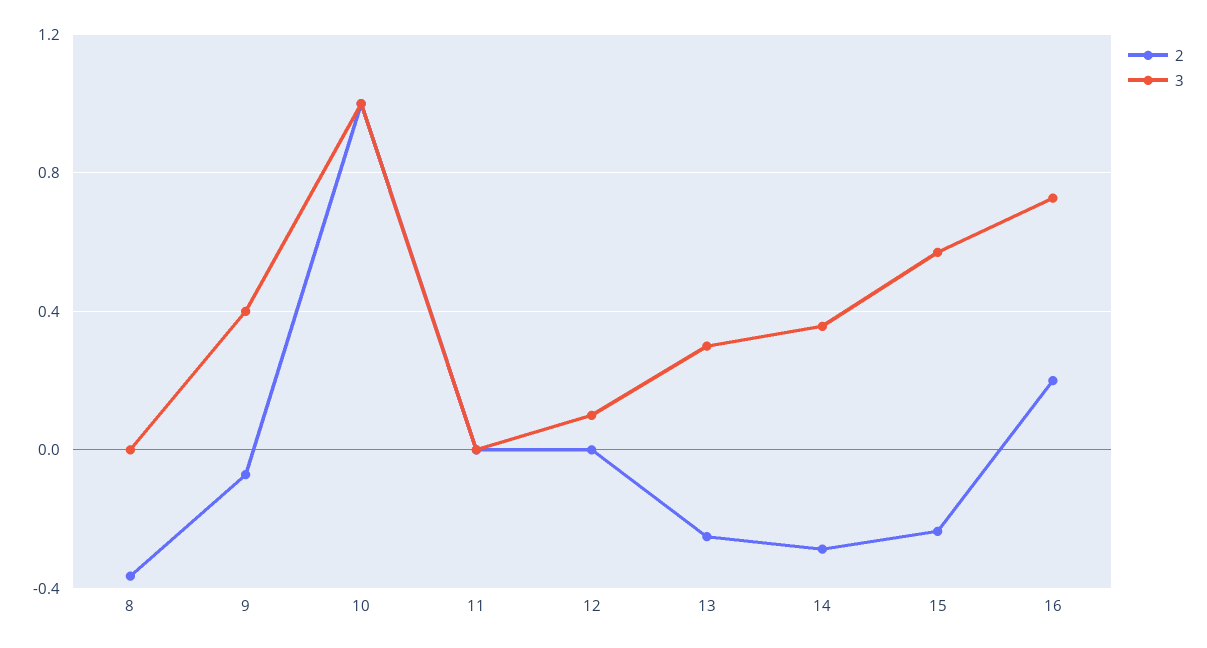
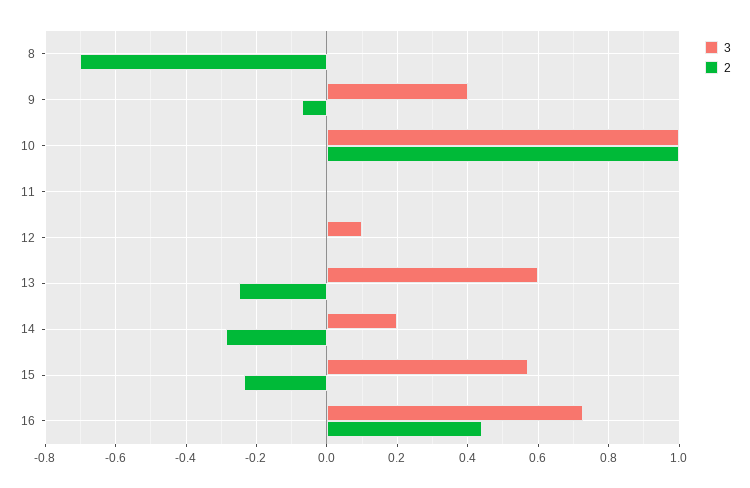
2, 8: -0.35 -> -0.7
3, 13: 0.3 -> 0.6
3, 14: 0.35 -> 0.2
2, 16: 0.2 -> 0.44

